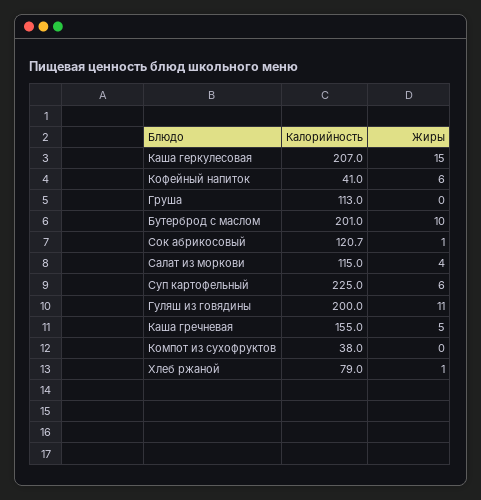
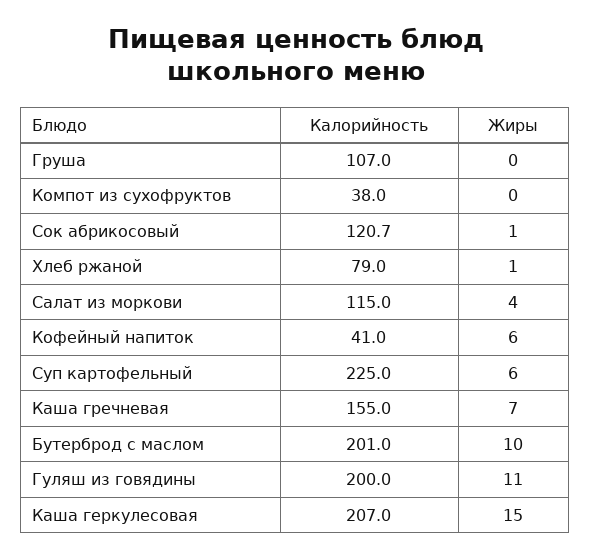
Калорийность, Груша: 113 -> 107
Жиры, Каша гречневая: 5 -> 7

